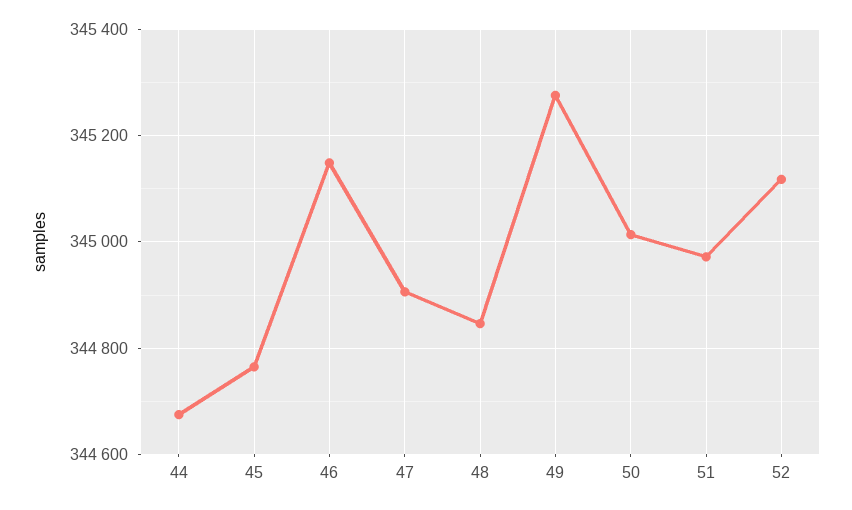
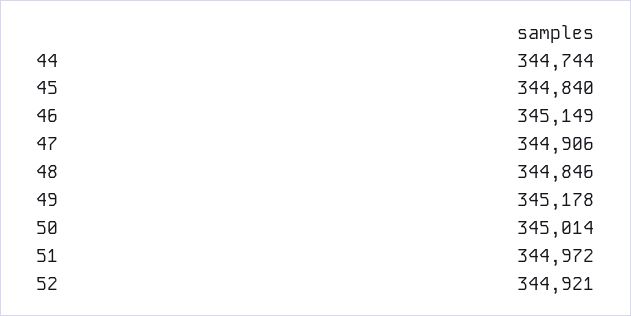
44: 344680 -> 344744
45: 344760 -> 344840
49: 345280 -> 345178
52: 345120 -> 344921

